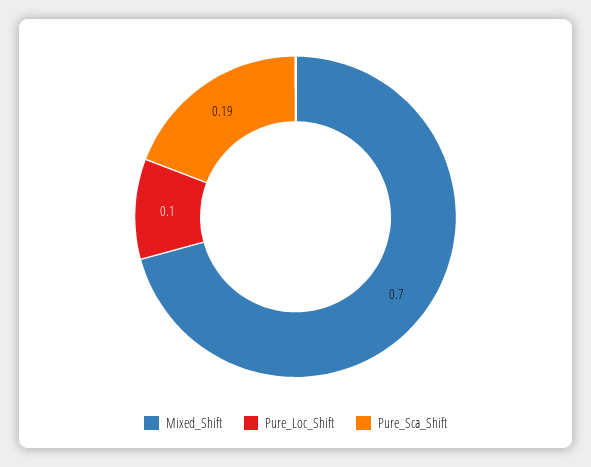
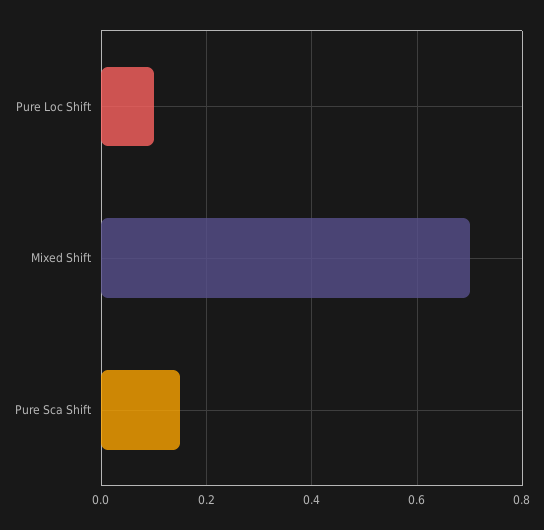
Pure_Sca_Shift: 0.19 -> 0.15

